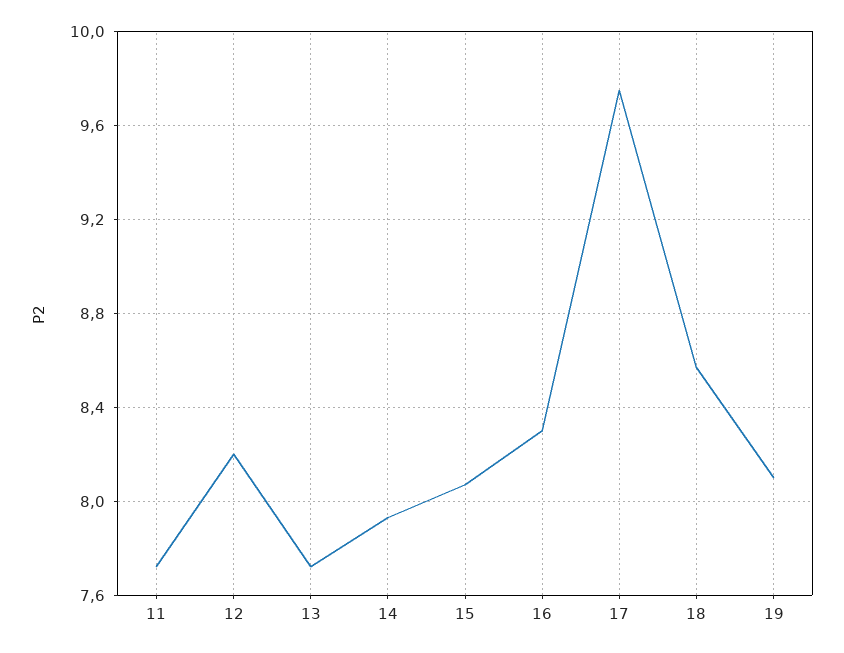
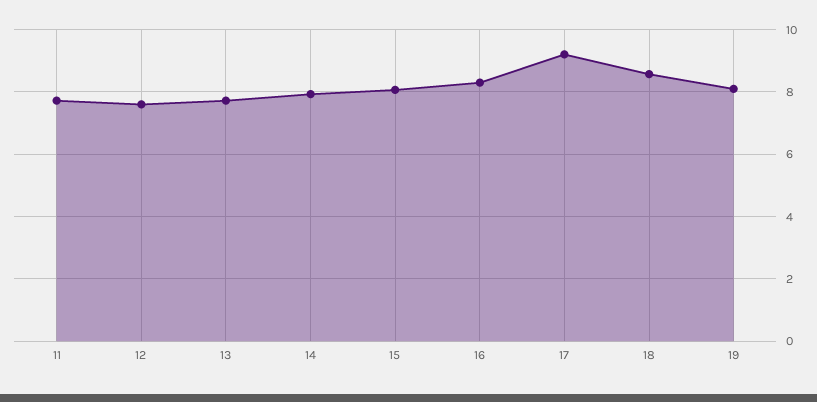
12: 8.2 -> 7.6
17: 9.75 -> 9.2

